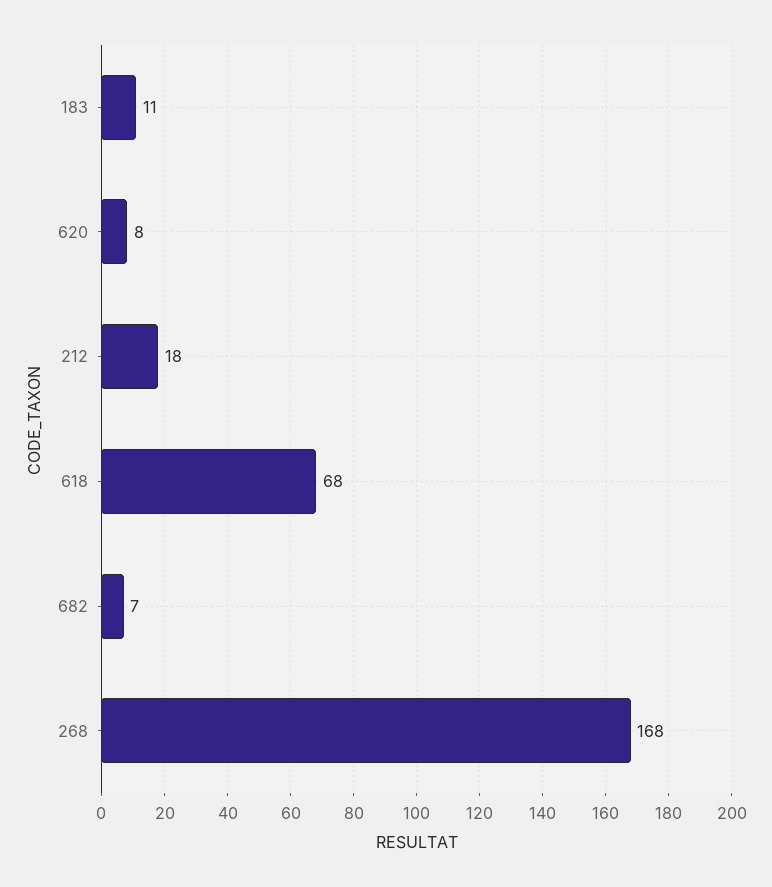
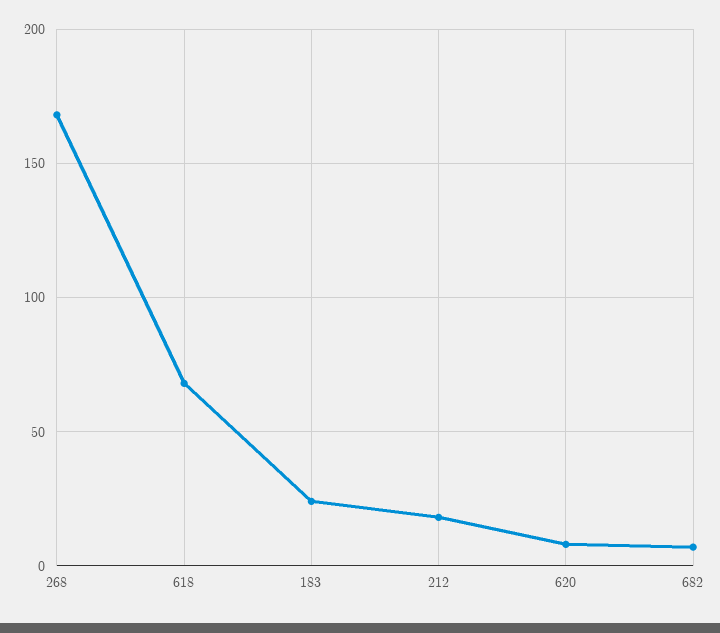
183: 11 -> 25

